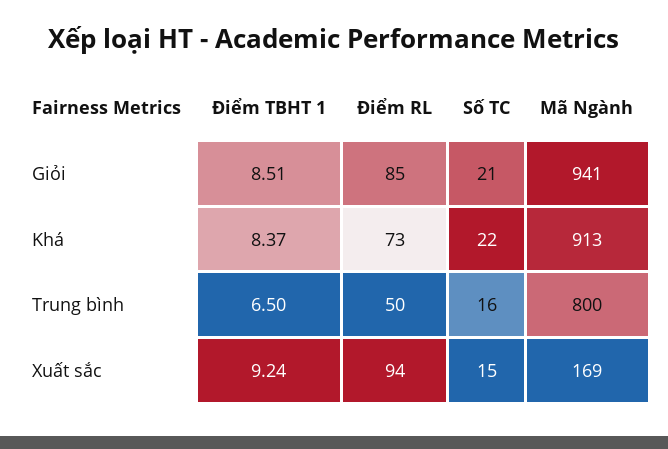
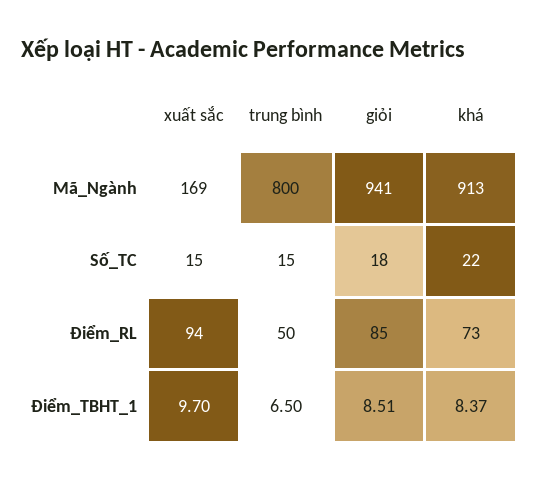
Số TC, Giỏi: 21 -> 18
Số TC, Trung bình: 16 -> 15
Điểm TBHT 1, Xuất sắc: 9.24 -> 9.7

